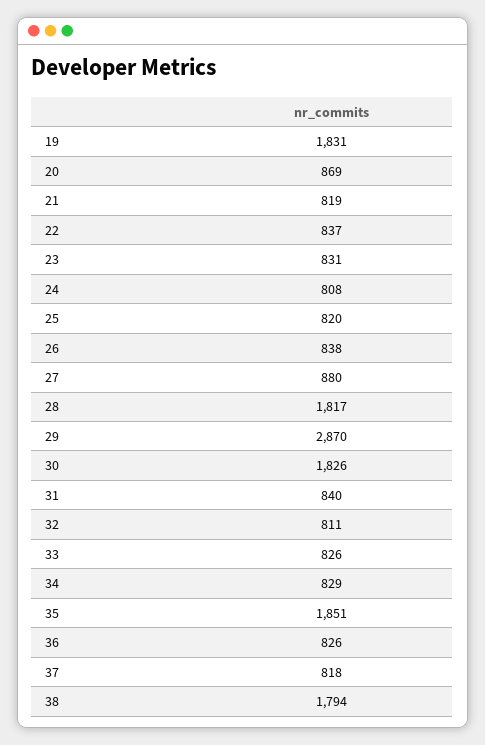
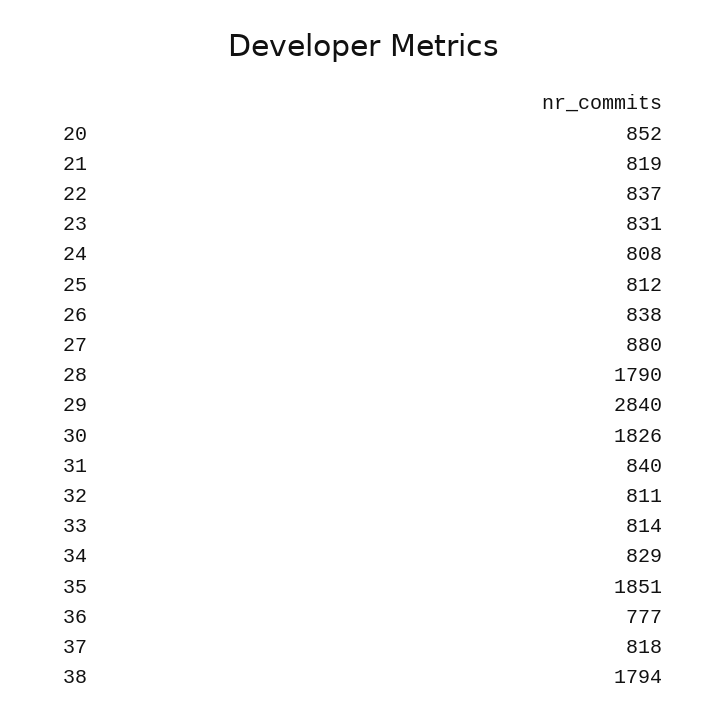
19: 1831 -> none
20: 869 -> 852
25: 820 -> 812
28: 1817 -> 1790
29: 2870 -> 2840
33: 826 -> 814
36: 826 -> 777

